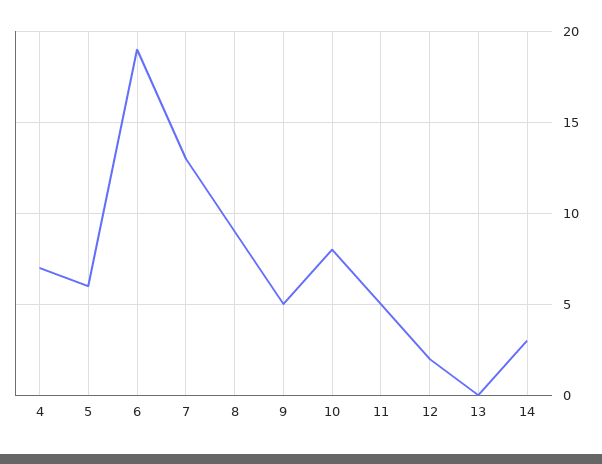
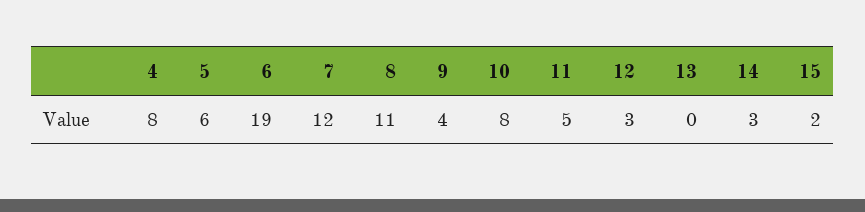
4: 7 -> 8
7: 13 -> 12
8: 9 -> 11
9: 5 -> 4
12: 2 -> 3
15: none -> 2

